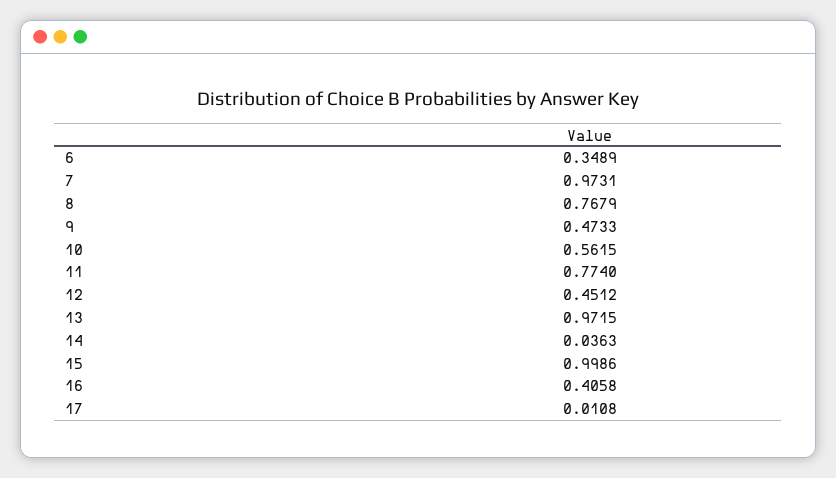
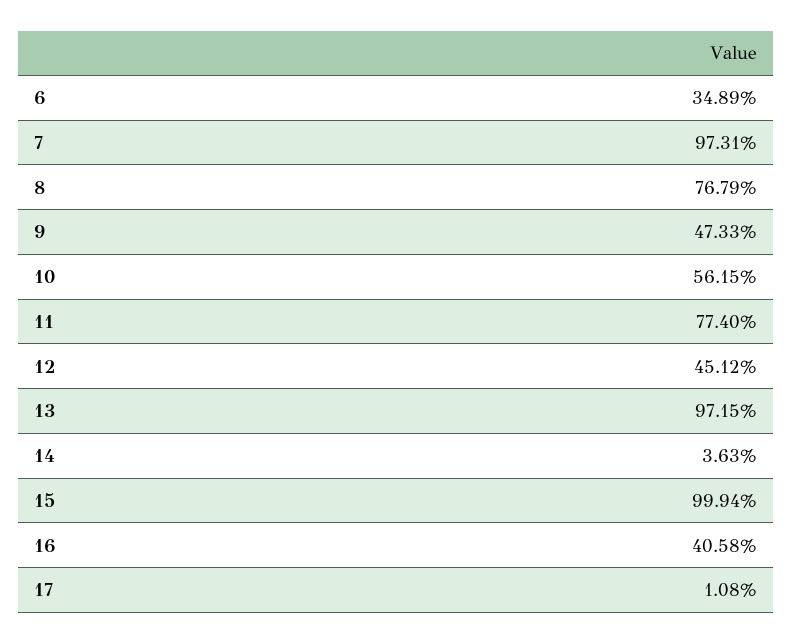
15: 0.9986 -> 0.9994

